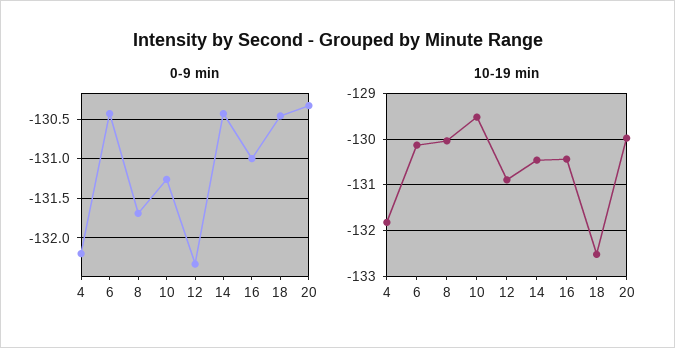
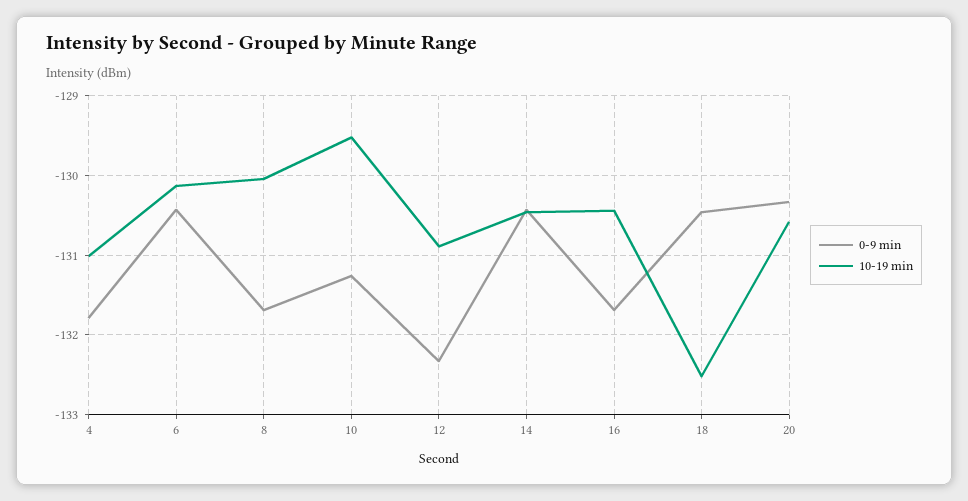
0-9 min, 4: -132.2 -> -131.8
0-9 min, 16: -131 -> -131.7
10-19 min, 4: -131.8 -> -131
10-19 min, 20: -130 -> -130.6

